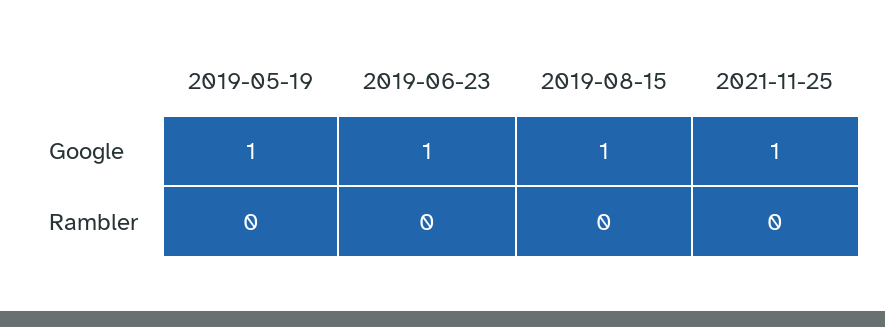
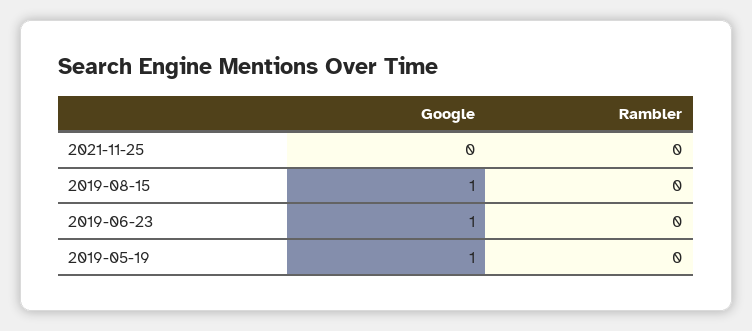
2021-11-25, Google: 1 -> 0

